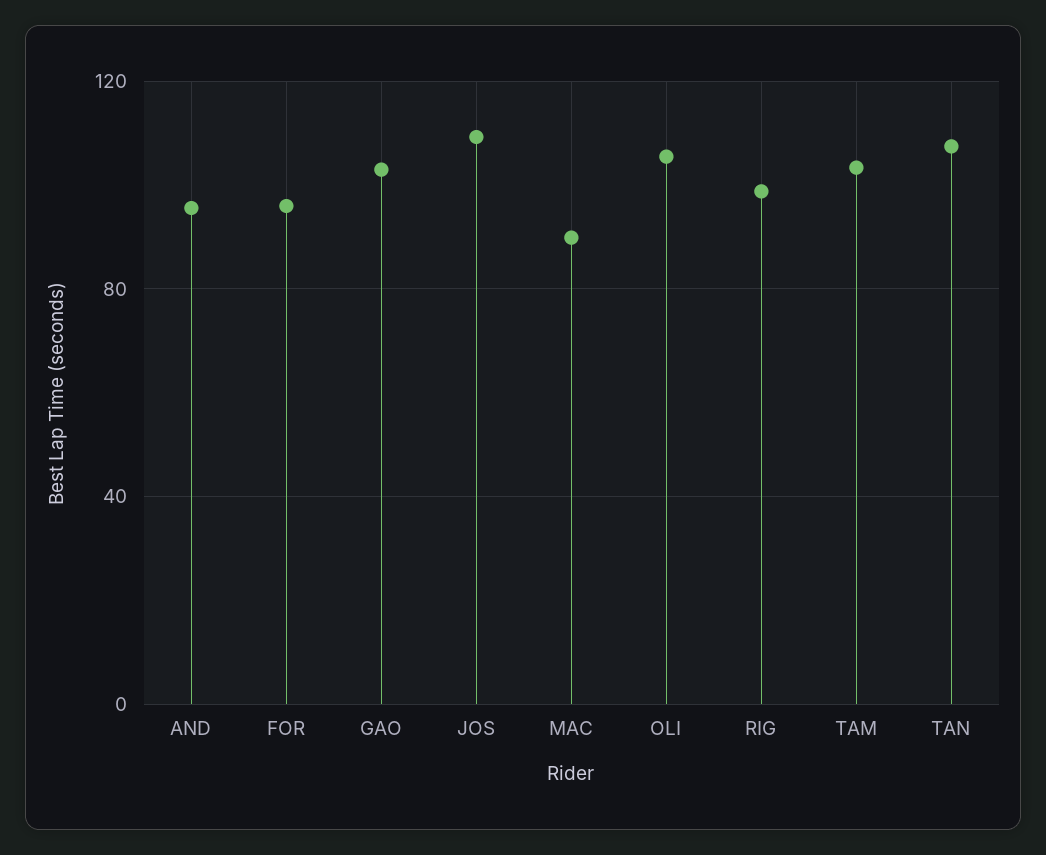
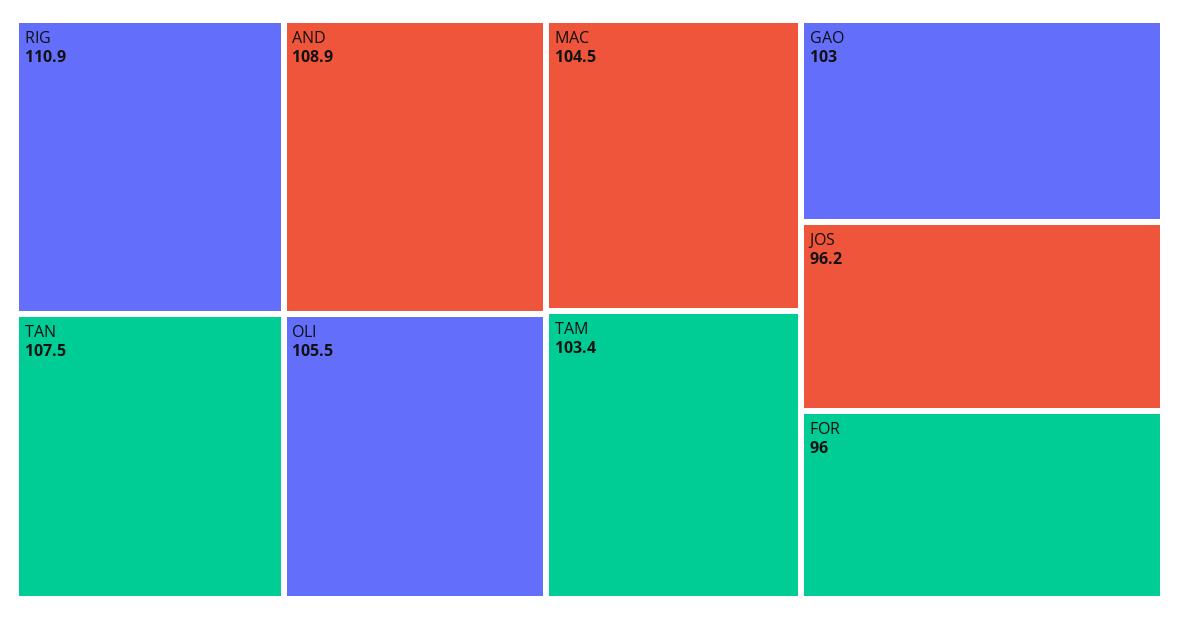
AND: 95 -> 108.9
JOS: 110 -> 96.2
MAC: 90 -> 104.5
RIG: 100 -> 110.9

